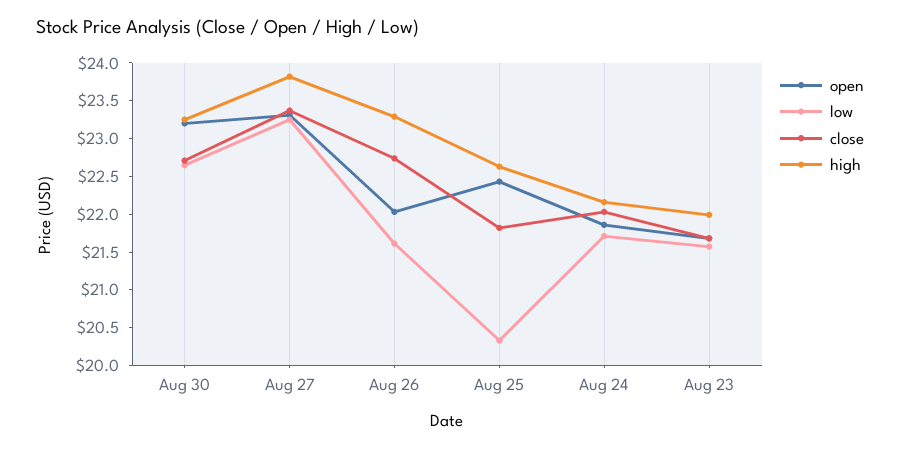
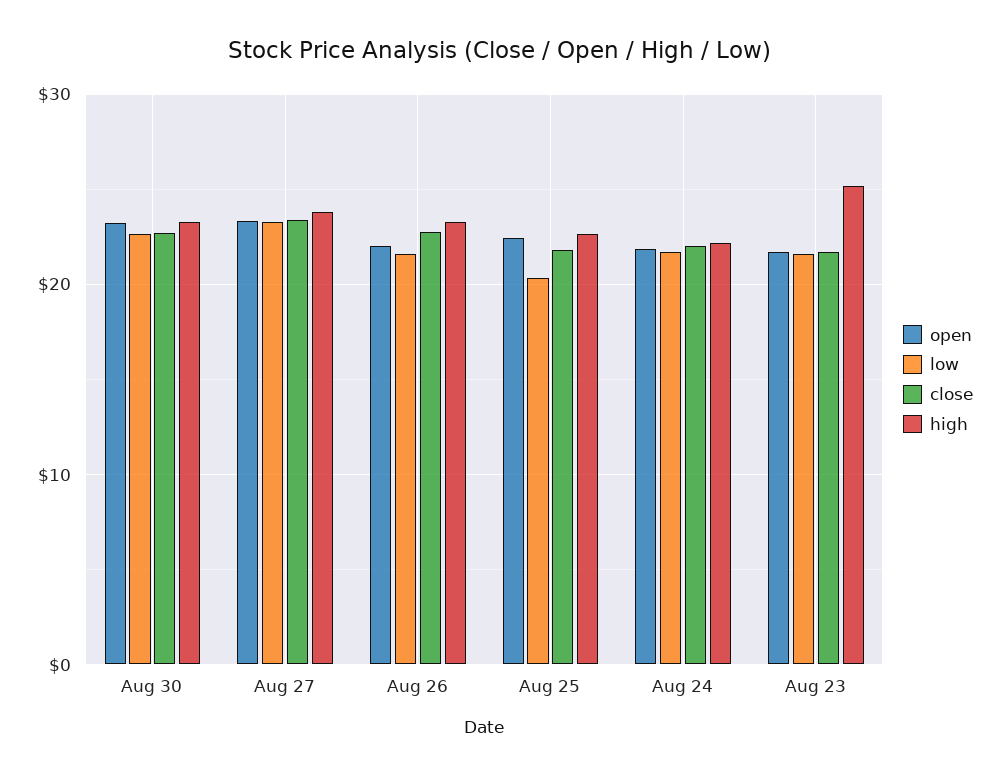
high, Aug 23: 22 -> 25

